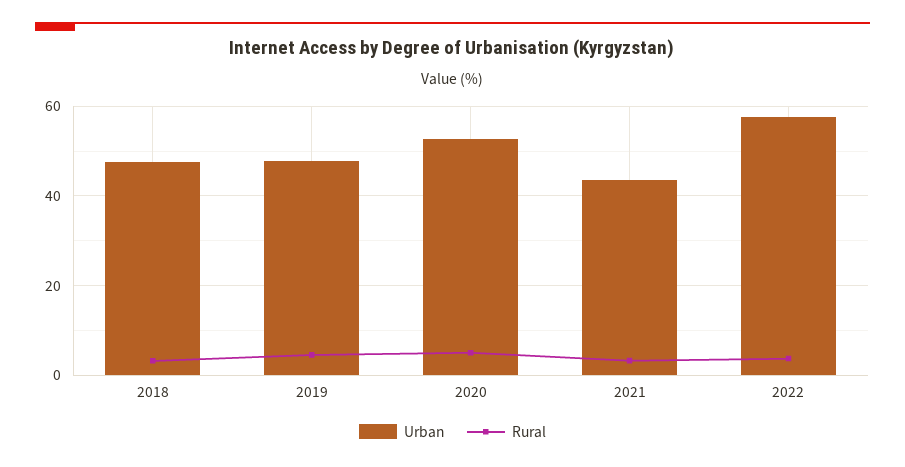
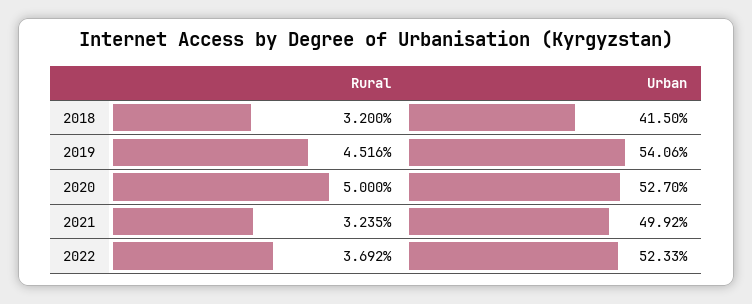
Urban, 2018: 48 -> 41.5
Urban, 2019: 48 -> 54.06
Urban, 2021: 44 -> 49.92
Urban, 2022: 58 -> 52.33

